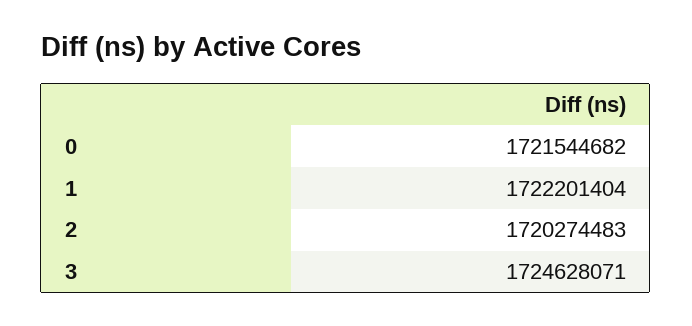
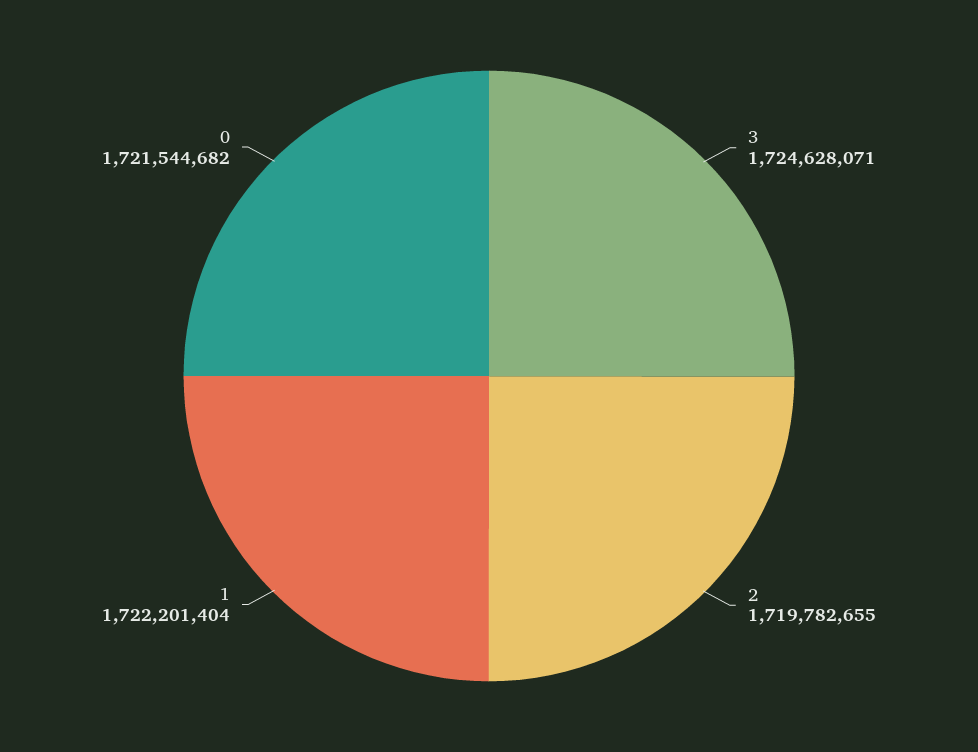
2: 1720274483 -> 1719782655

